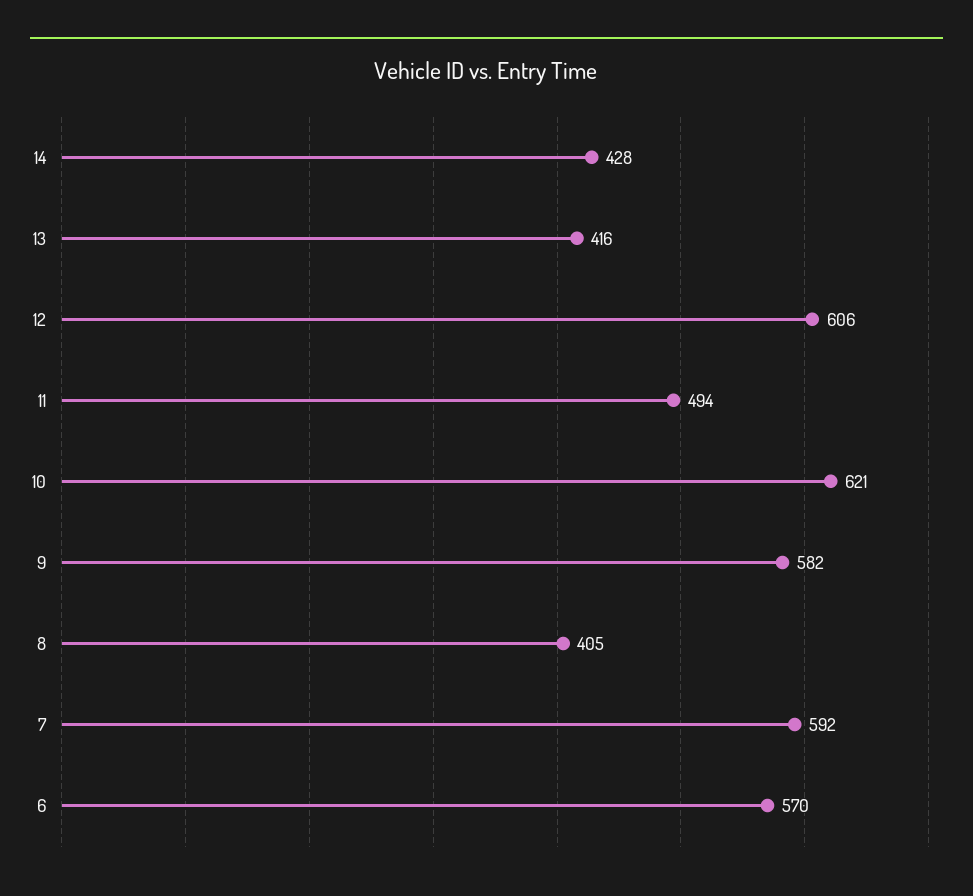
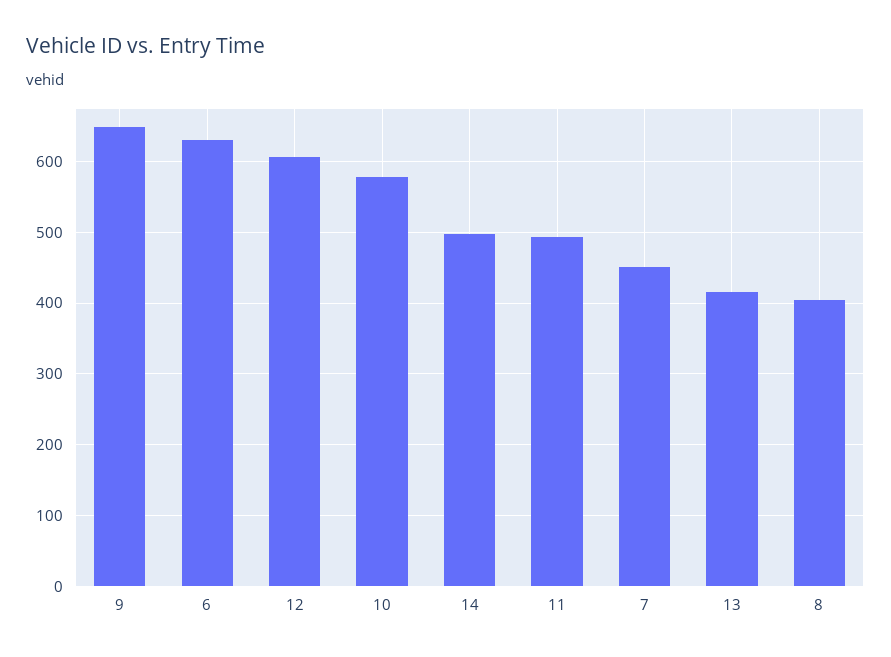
14: 428 -> 500
10: 621 -> 580
9: 582 -> 650
7: 592 -> 450
6: 570 -> 630

